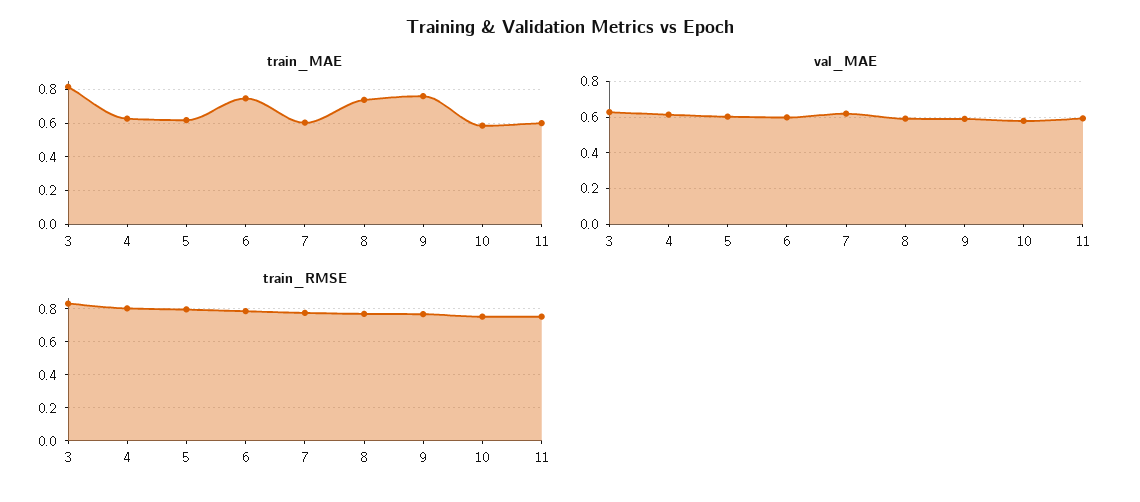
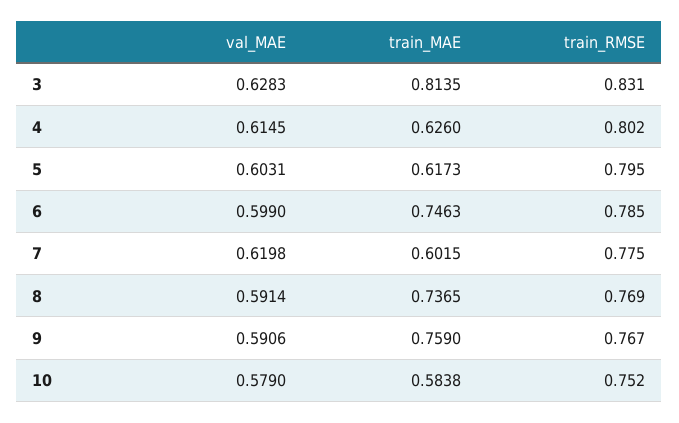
train_MAE, 11: 0.6 -> none
val_MAE, 11: 0.6 -> none
train_RMSE, 11: 0.75 -> none

